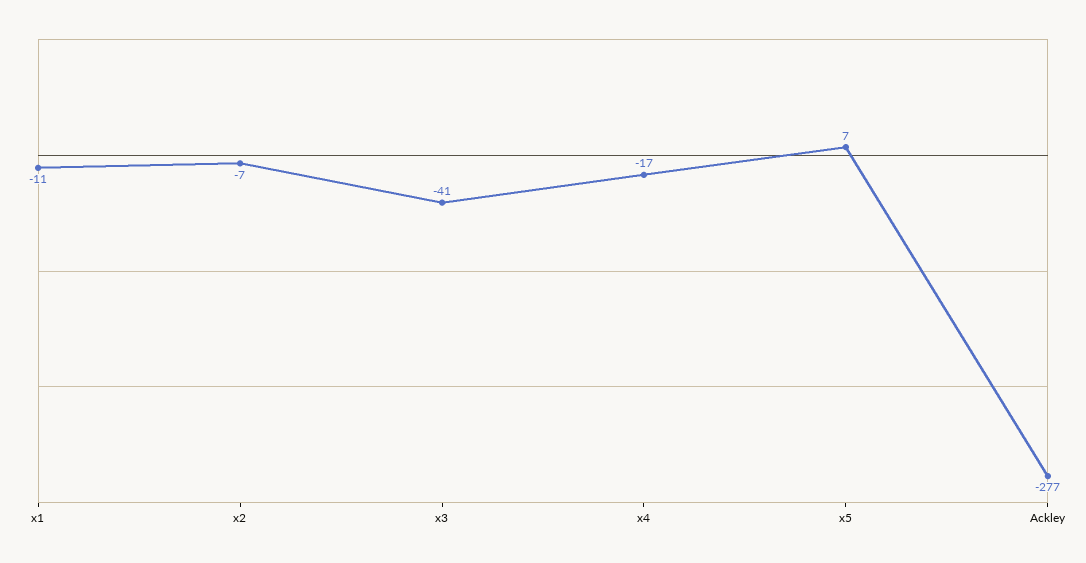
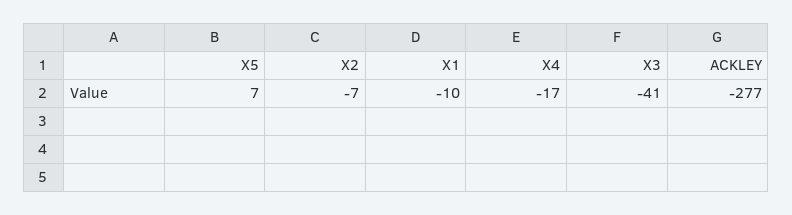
x1: -11 -> -10

